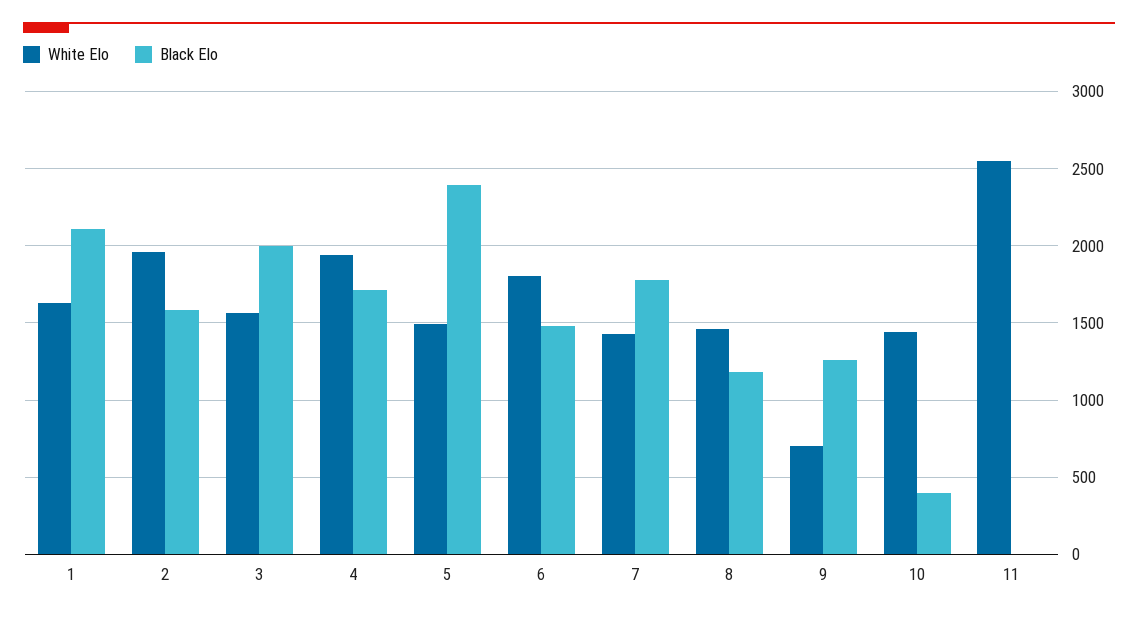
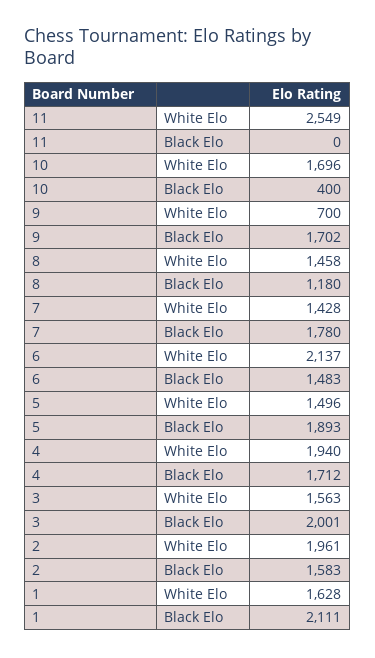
Black Elo, 5: 2400 -> 1893
White Elo, 6: 1800 -> 2137
Black Elo, 9: 1250 -> 1702
White Elo, 10: 1450 -> 1696

